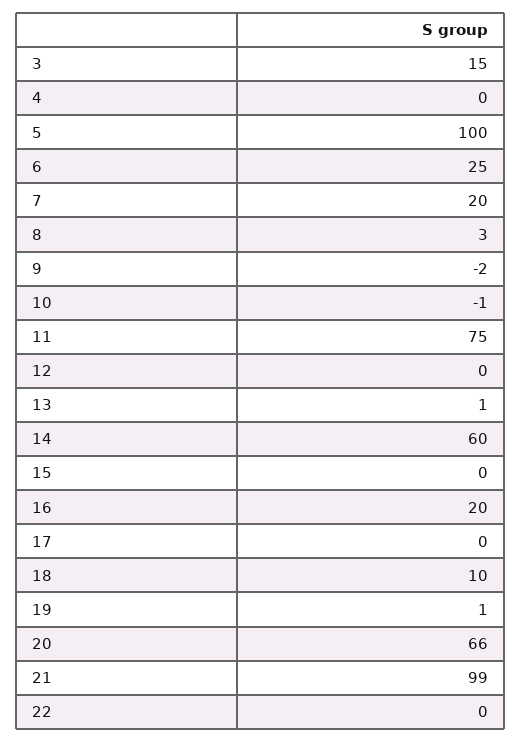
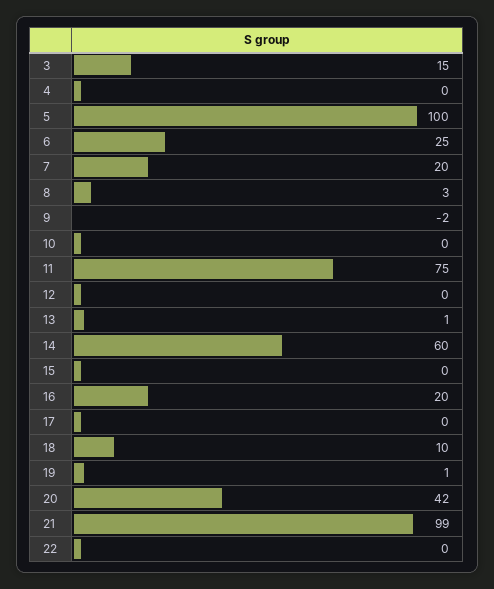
10: -1 -> 0
20: 66 -> 42

